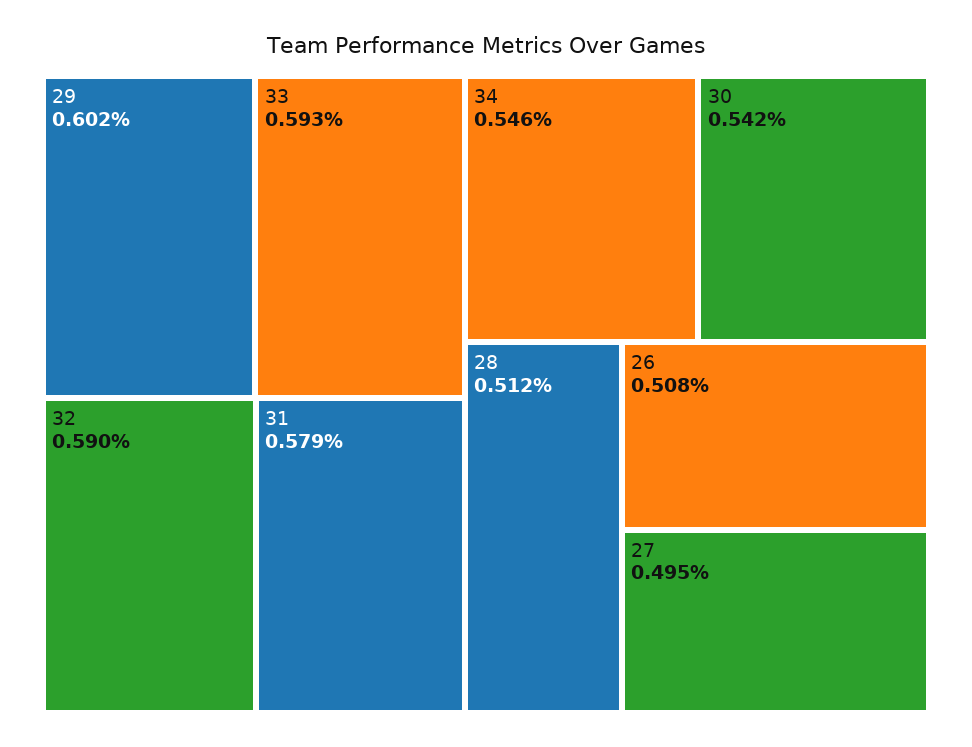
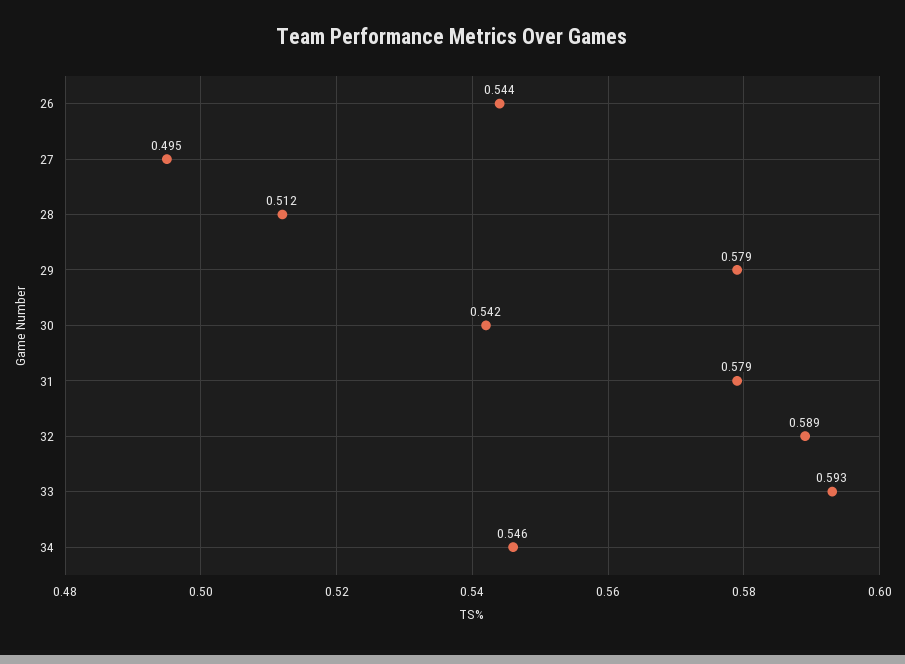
29: 0.602 -> 0.579
32: 0.59 -> 0.589
26: 0.508 -> 0.544

